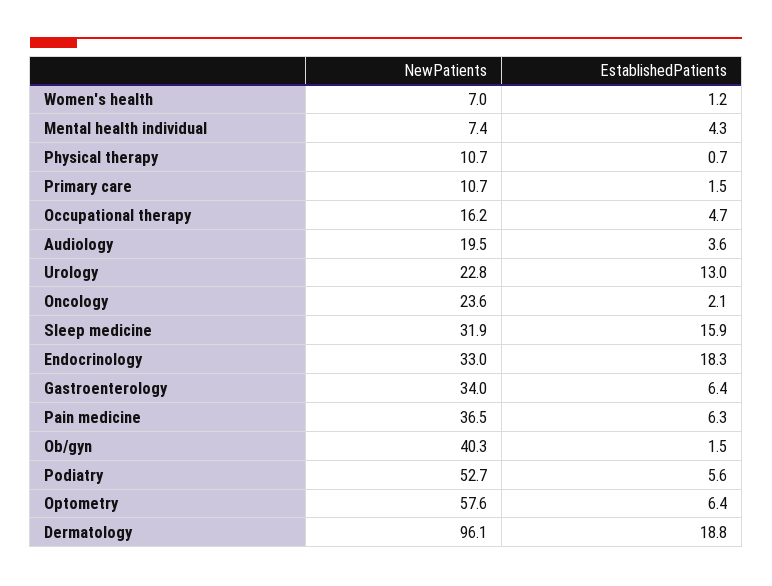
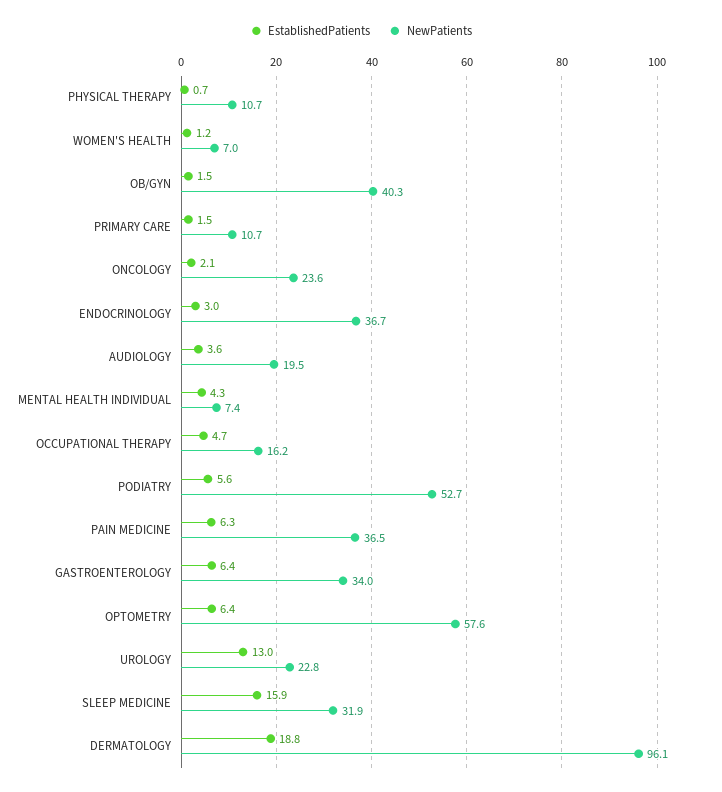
NewPatients, Endocrinology: 33 -> 36.7
EstablishedPatients, Endocrinology: 18.3 -> 3

